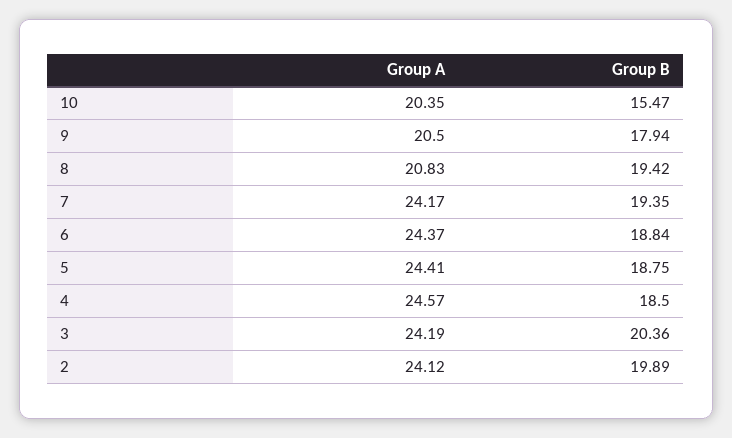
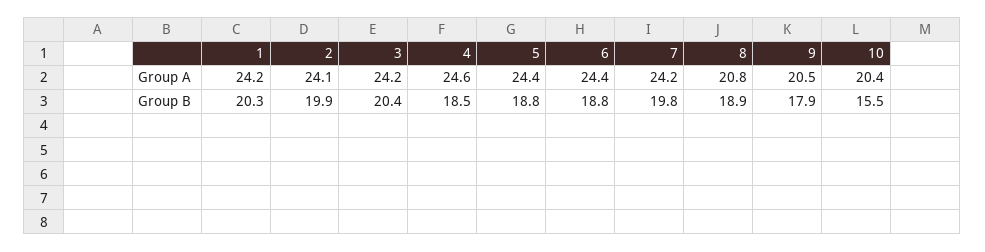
Group B, 8: 19.42 -> 18.9
Group B, 7: 19.35 -> 19.8
Group A, 1: none -> 24.2
Group B, 1: none -> 20.3

